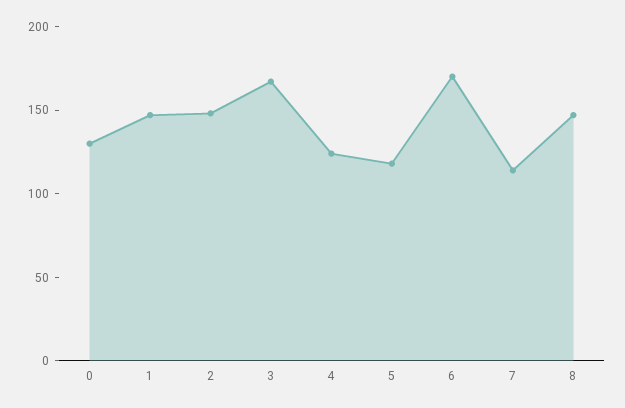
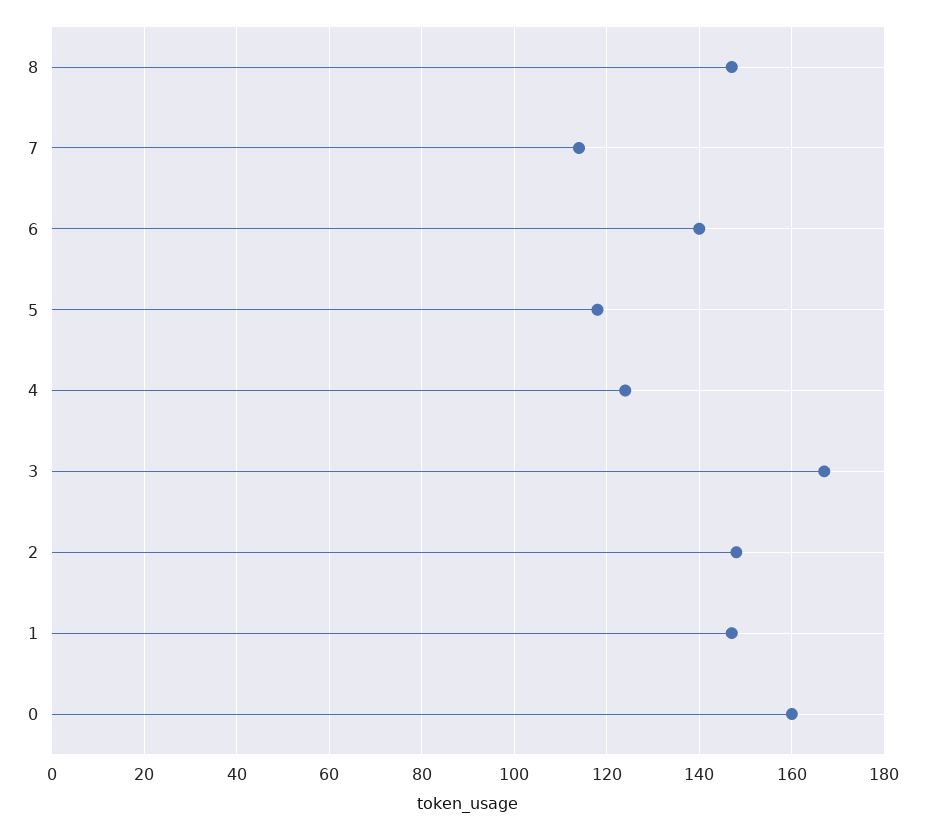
0: 130 -> 160
6: 170 -> 140

